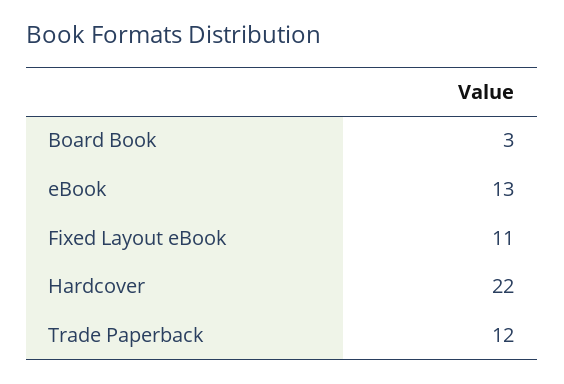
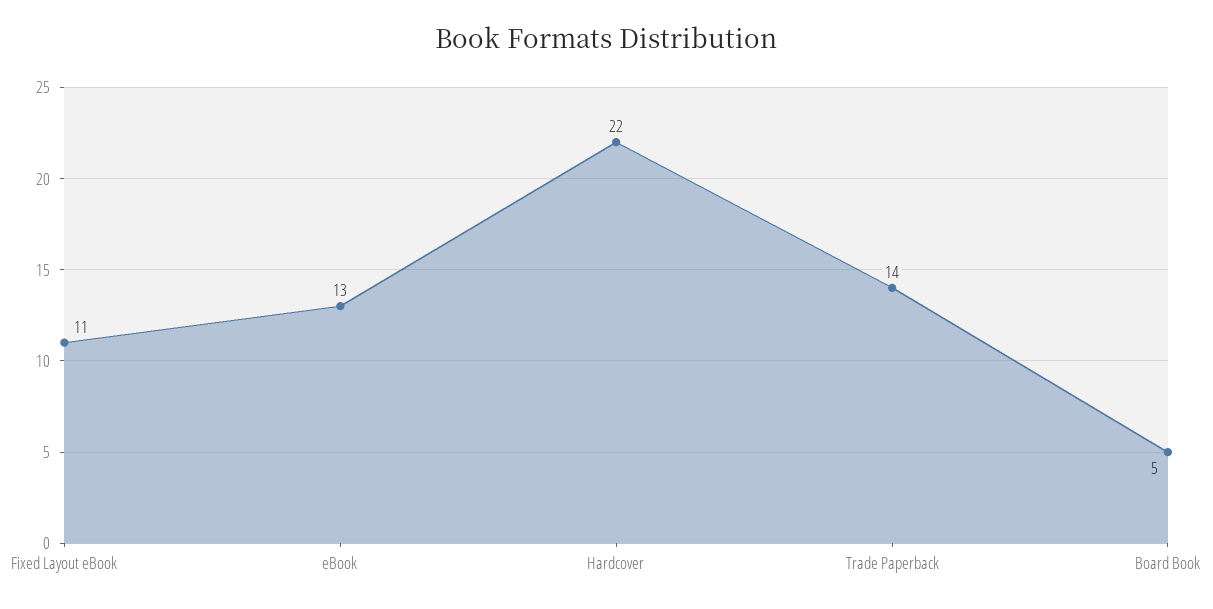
Board Book: 3 -> 5
Trade Paperback: 12 -> 14

